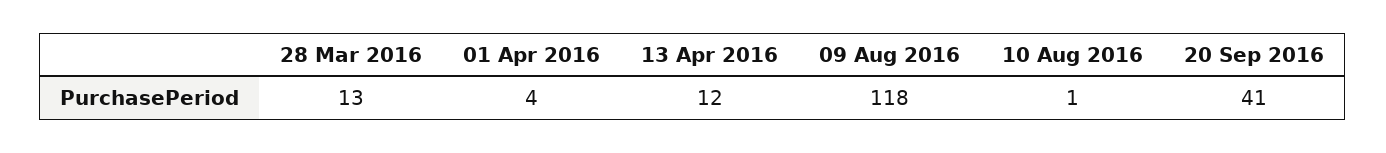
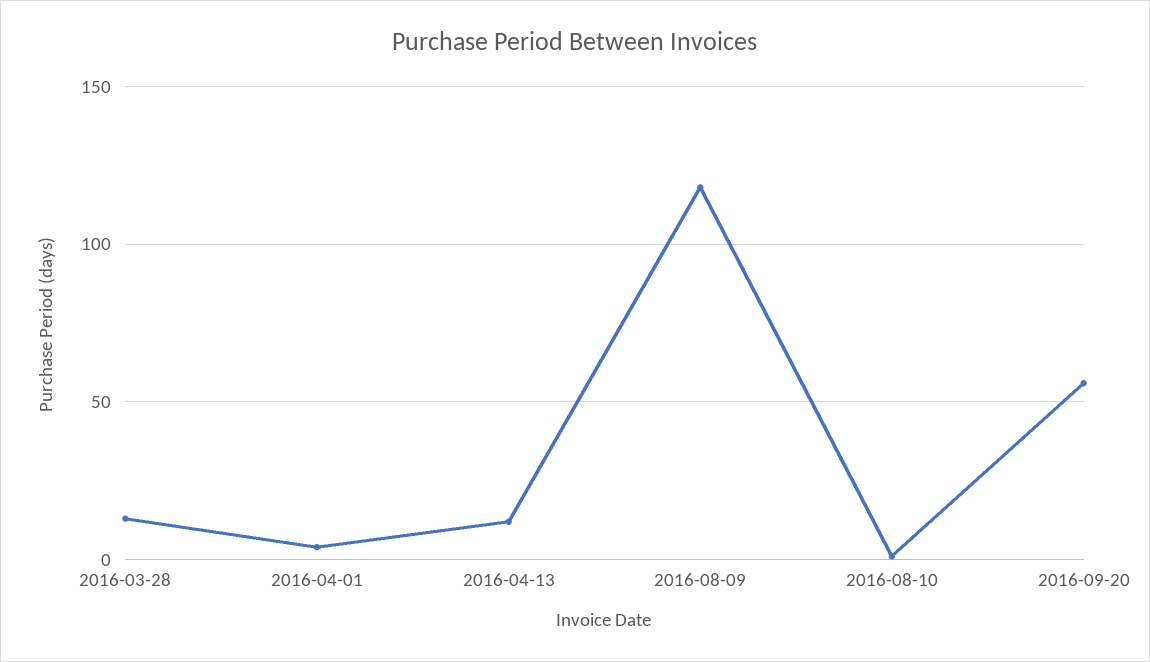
20 Sep 2016: 41 -> 55

